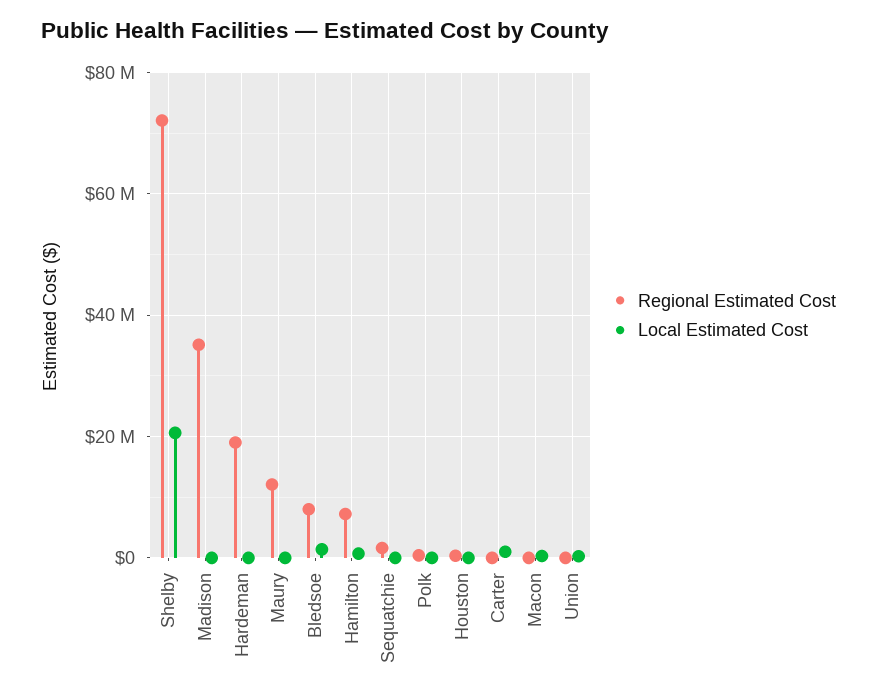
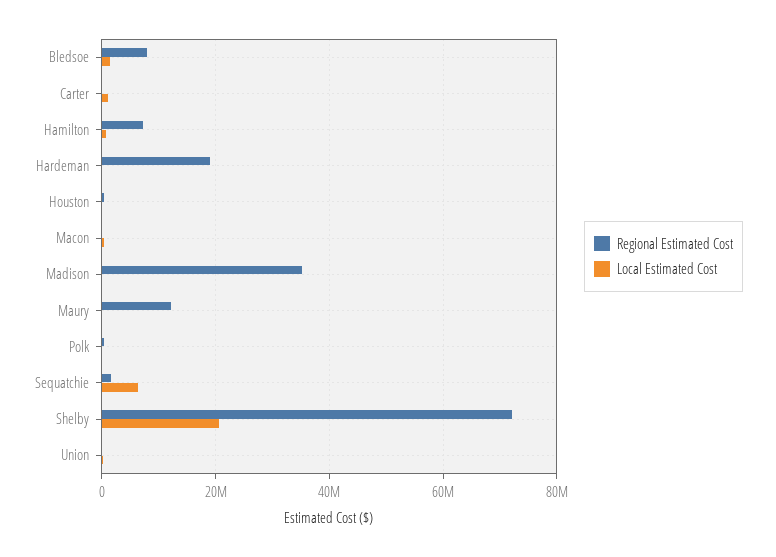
Local Estimated Cost, Sequatchie: 0 -> 6000000

